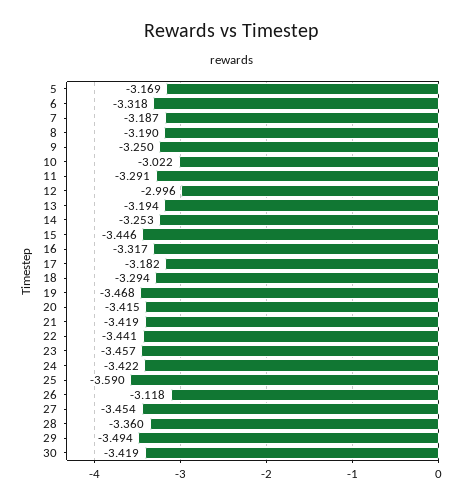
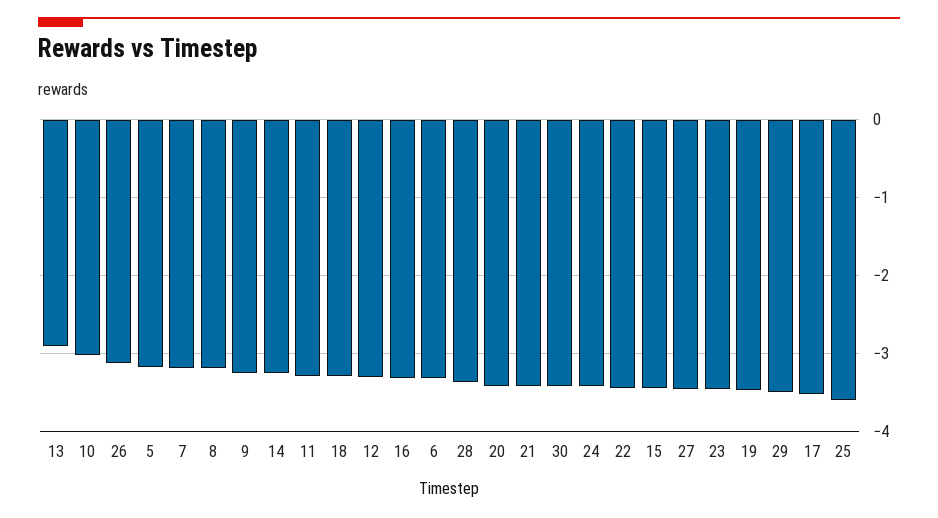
12: -2.996 -> -3.3
13: -3.194 -> -2.9
17: -3.182 -> -3.5

